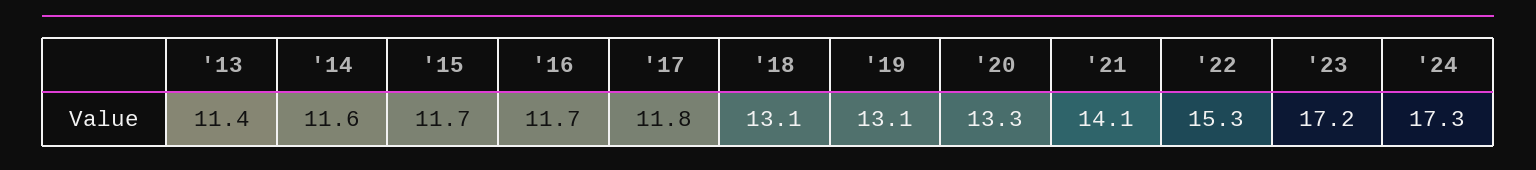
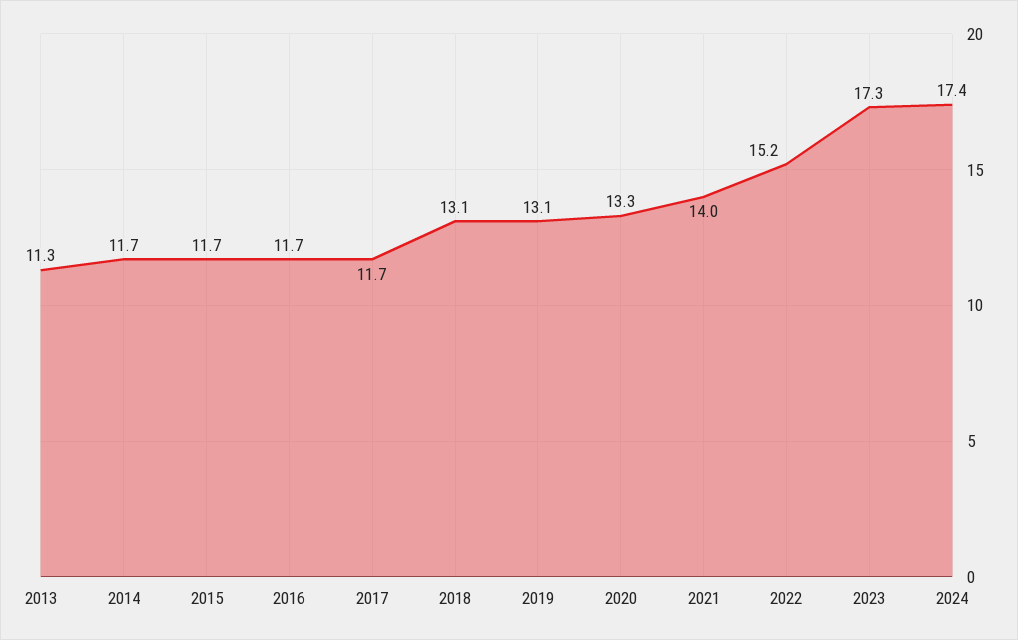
'13: 11.4 -> 11.3
'14: 11.6 -> 11.7
'17: 11.8 -> 11.7
'21: 14.1 -> 14
'22: 15.3 -> 15.2
'23: 17.2 -> 17.3
'24: 17.3 -> 17.4

